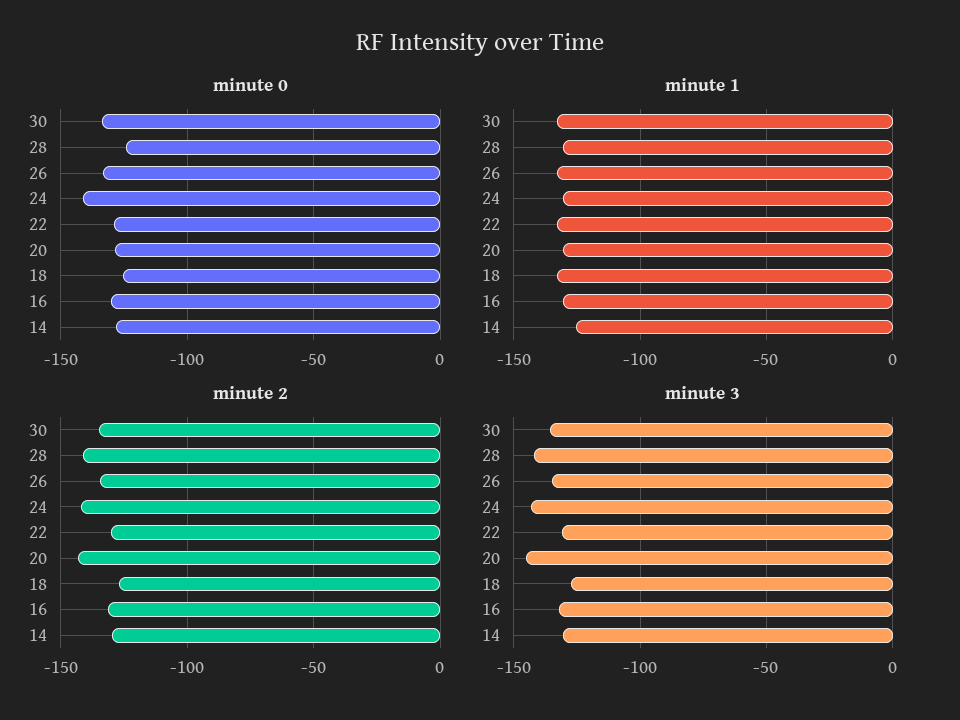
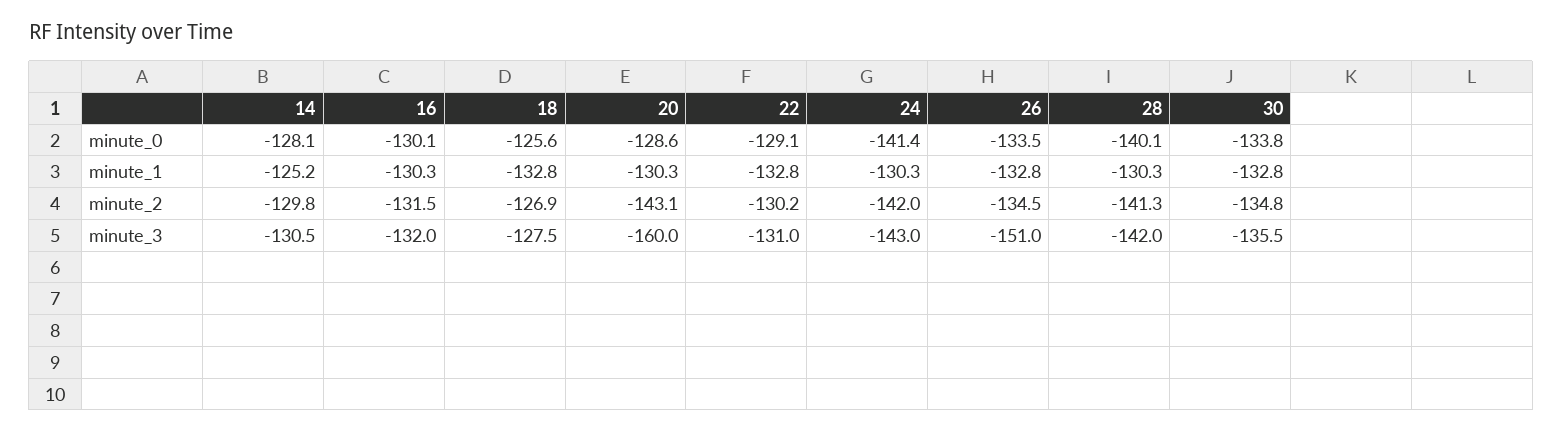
minute 0, 28: -125 -> -140.1
minute 3, 26: -135 -> -151
minute 3, 20: -145 -> -160

